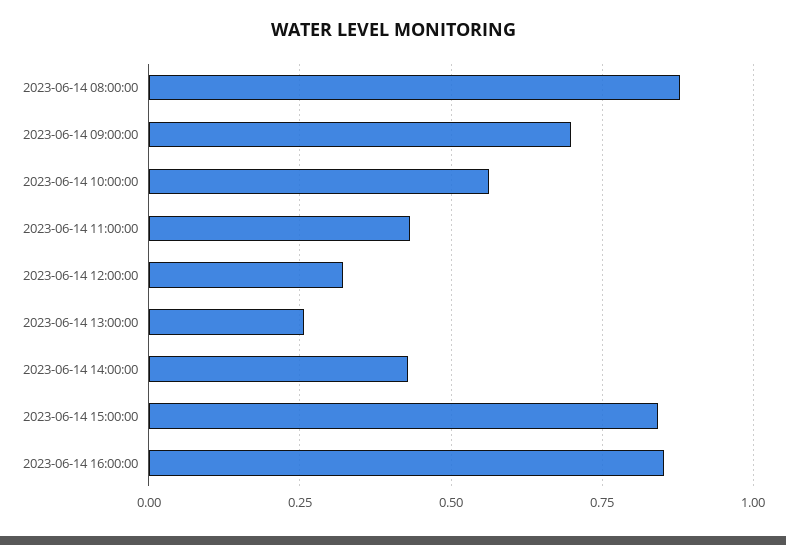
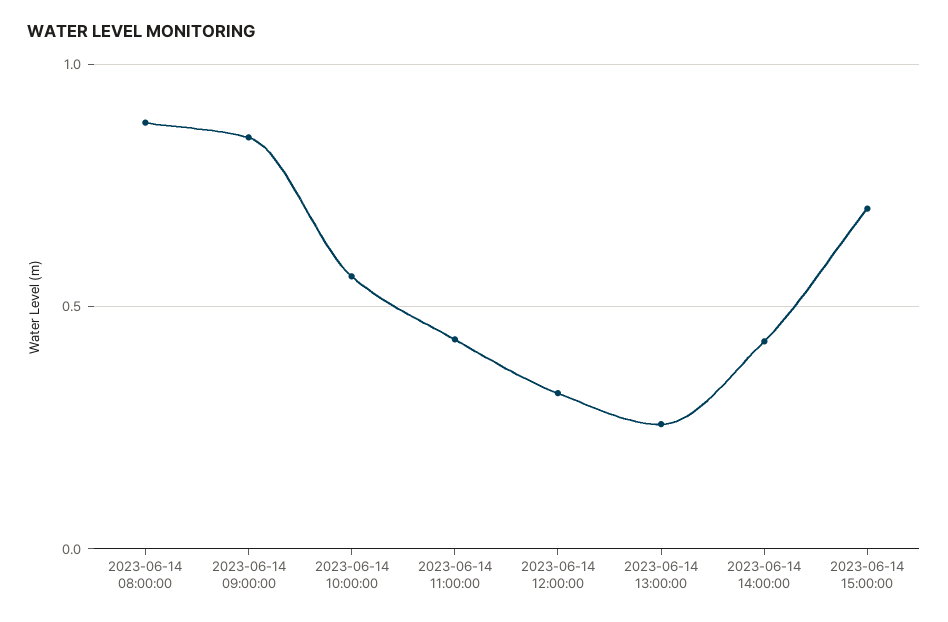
2023-06-14 09:00:00: 0.7 -> 0.85
2023-06-14 15:00:00: 0.85 -> 0.7
2023-06-14 16:00:00: 0.85 -> none

